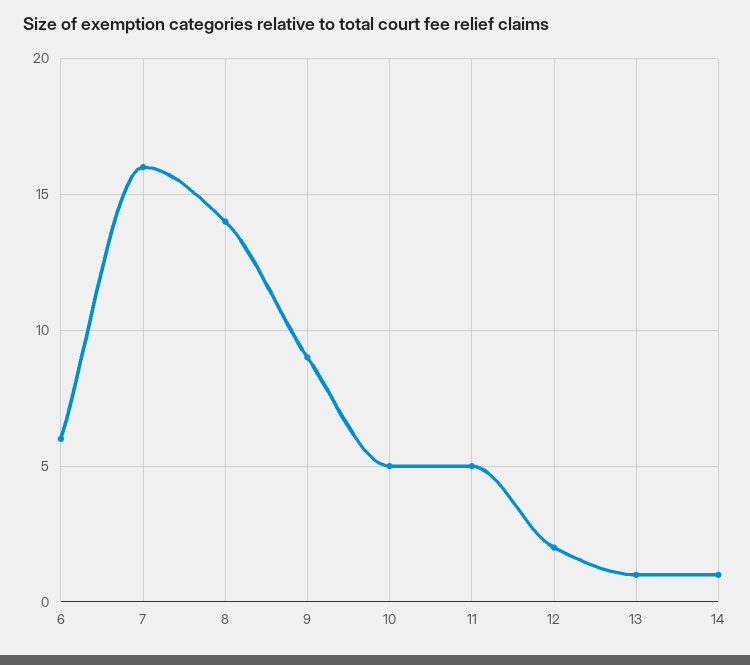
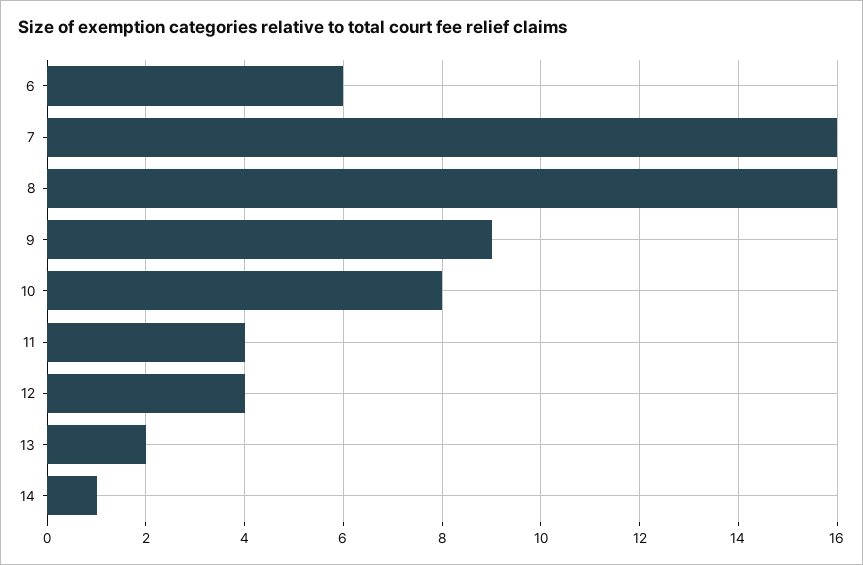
8: 14 -> 16
10: 5 -> 8
11: 5 -> 4
12: 2 -> 4
13: 1 -> 2

